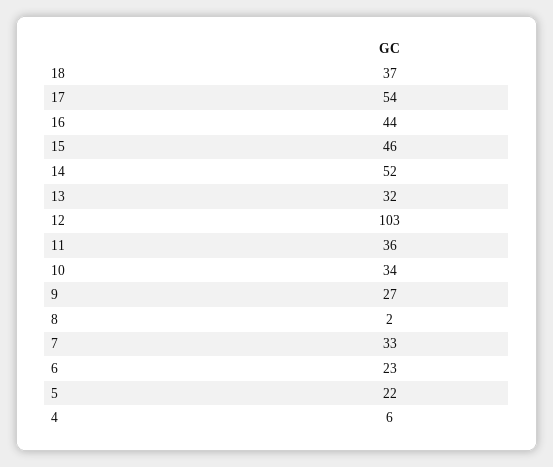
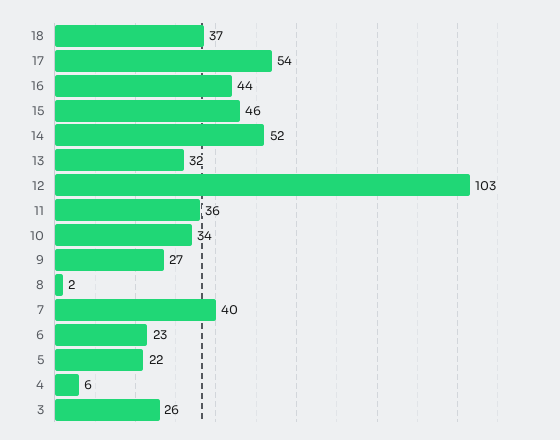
7: 33 -> 40
3: none -> 26

